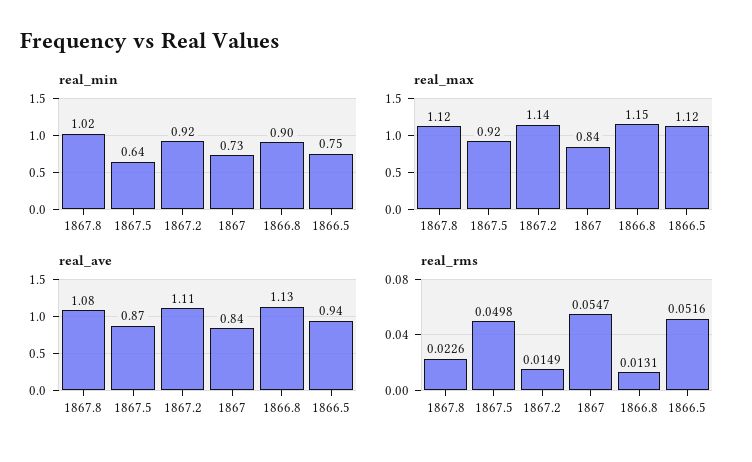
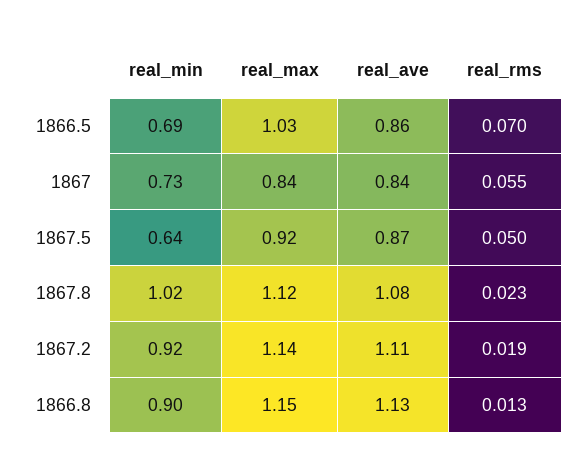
real_min, 1866.5: 0.75 -> 0.69
real_max, 1866.5: 1.12 -> 1.03
real_ave, 1866.5: 0.94 -> 0.86
real_rms, 1867.2: 0.0149 -> 0.019
real_rms, 1866.5: 0.0516 -> 0.07

